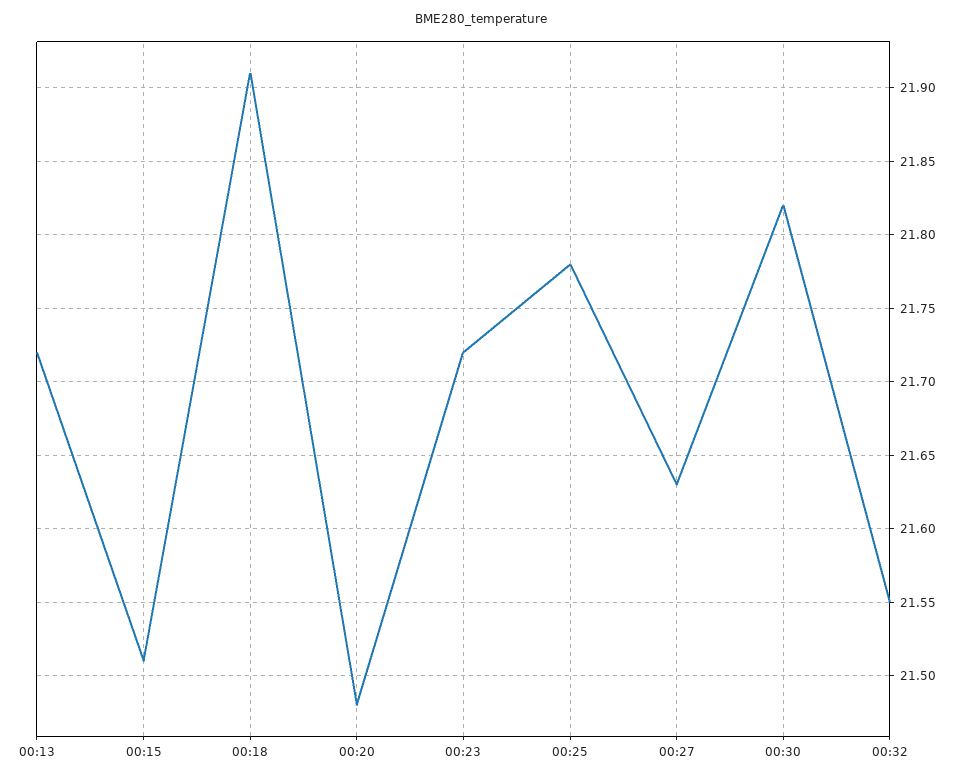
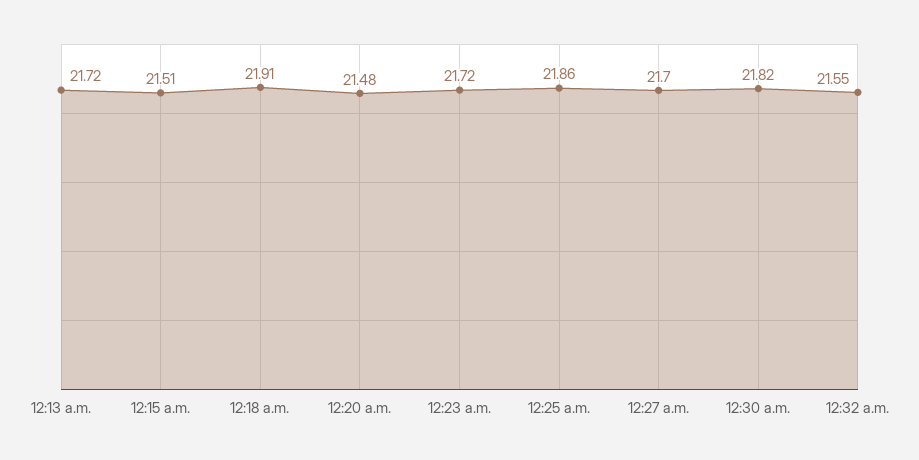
00:25: 21.78 -> 21.86
00:27: 21.63 -> 21.7

